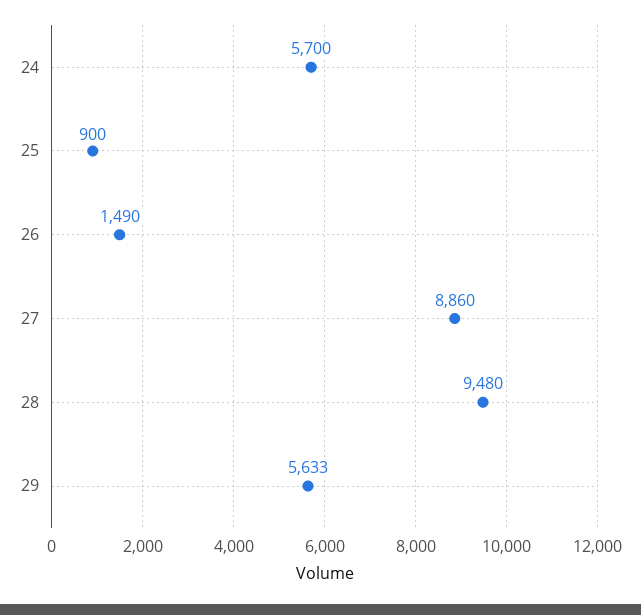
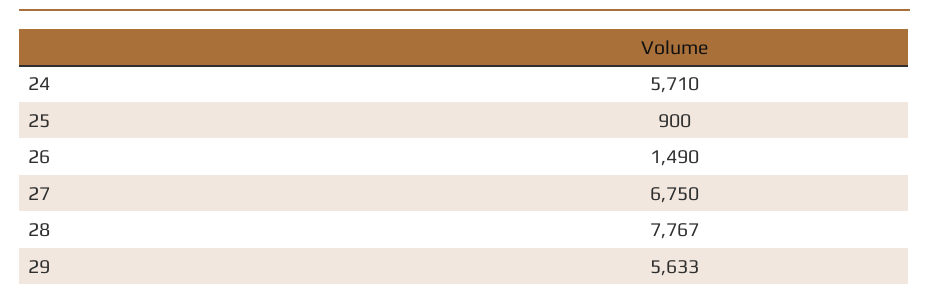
24: 5700 -> 5710
27: 8860 -> 6750
28: 9480 -> 7767

